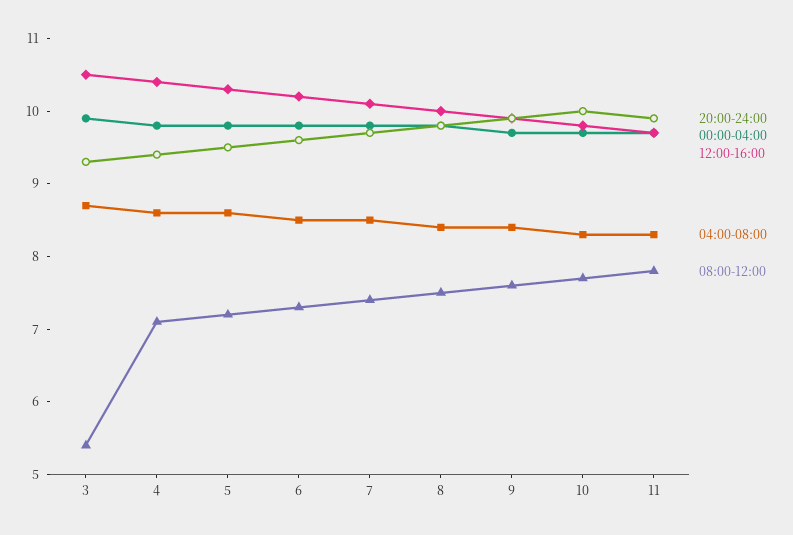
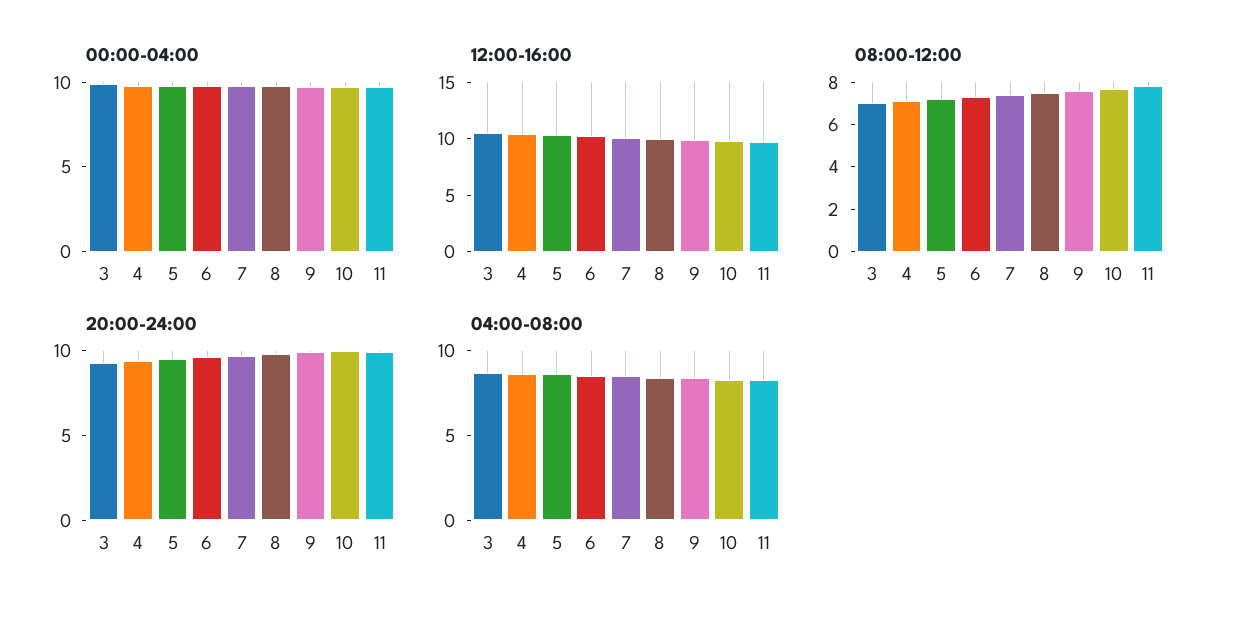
08:00-12:00, 3: 5.5 -> 7

